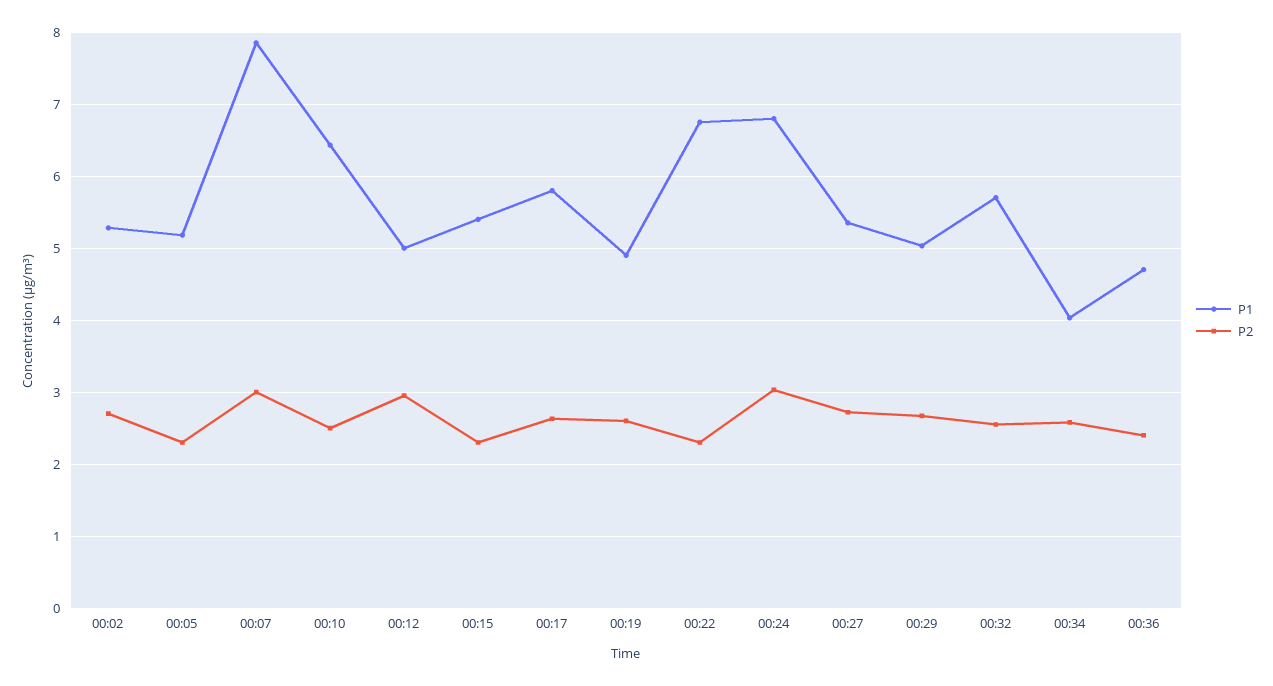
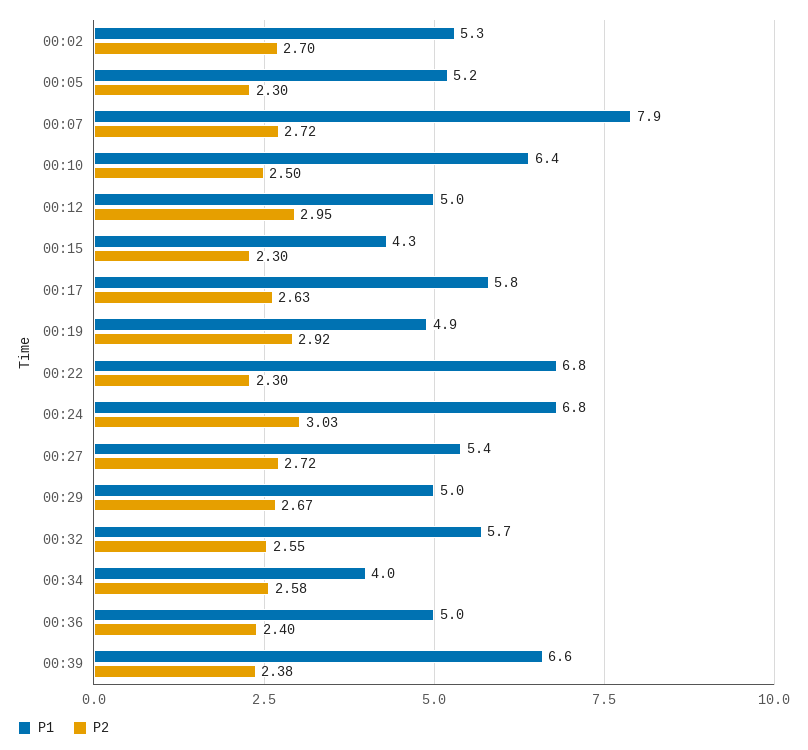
P2, 00:07: 3 -> 2.72
P1, 00:15: 5.4 -> 4.3
P2, 00:19: 2.6 -> 2.92
P1, 00:36: 4.7 -> 5
P1, 00:39: none -> 6.6
P2, 00:39: none -> 2.38

